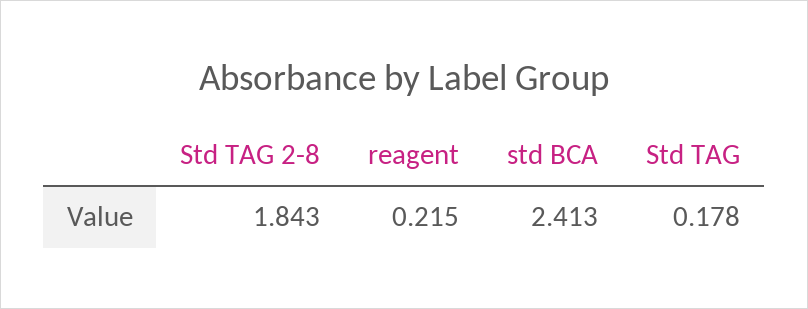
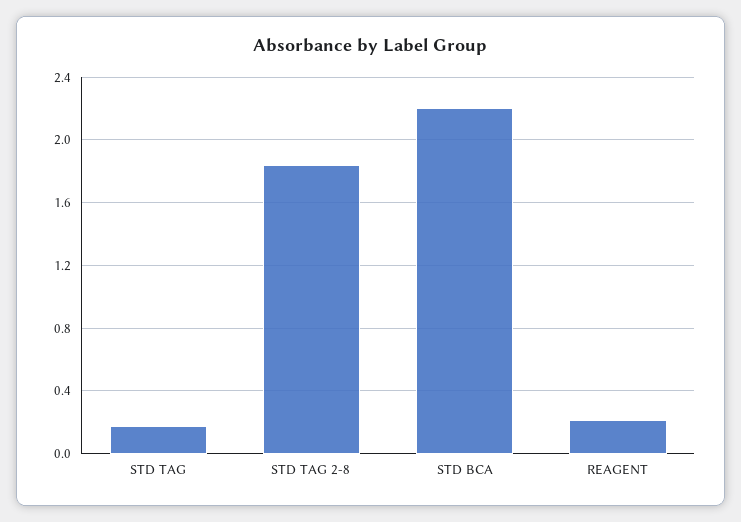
std BCA: 2.413 -> 2.2

